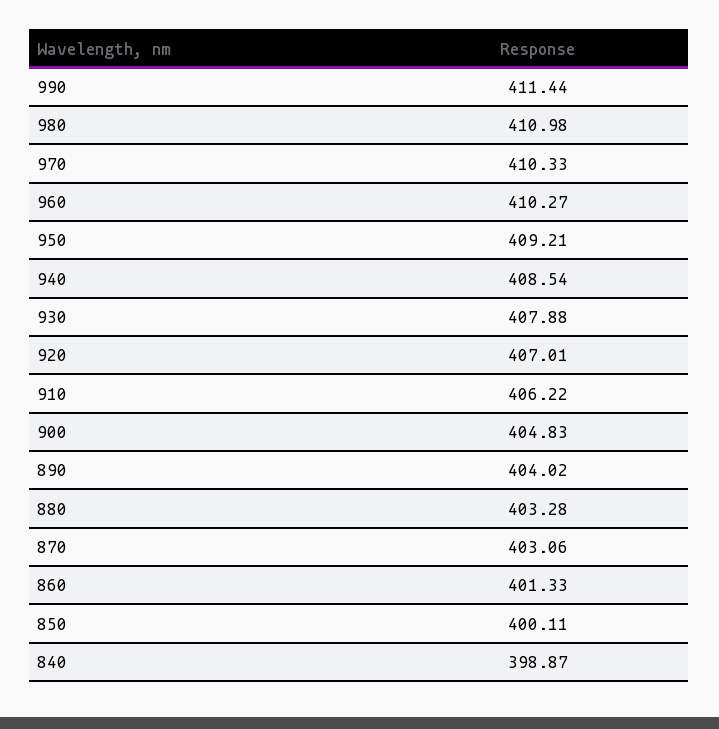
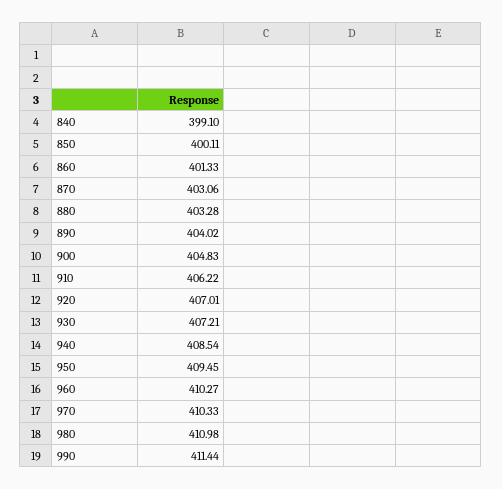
950: 409.21 -> 409.45
930: 407.88 -> 407.21
840: 398.87 -> 399.1

